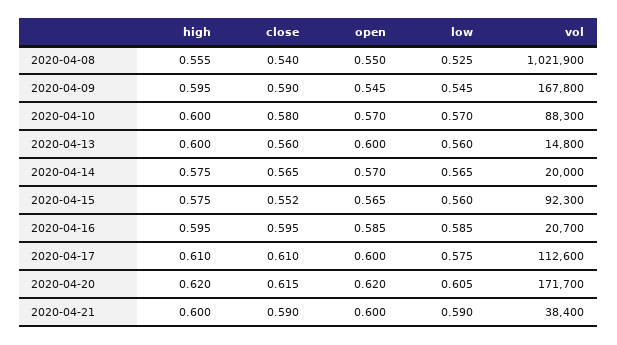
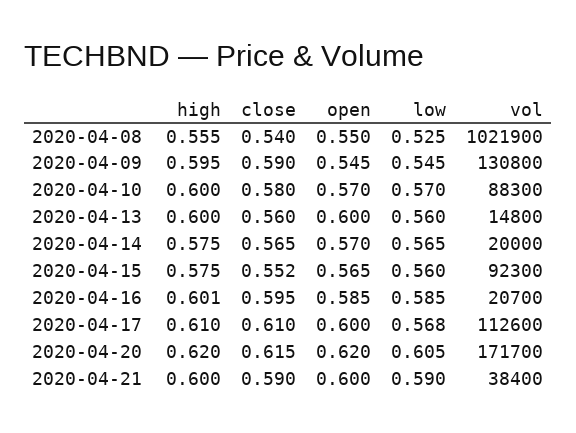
vol, 2020-04-09: 167800 -> 130800
high, 2020-04-16: 0.595 -> 0.601
low, 2020-04-17: 0.575 -> 0.568

